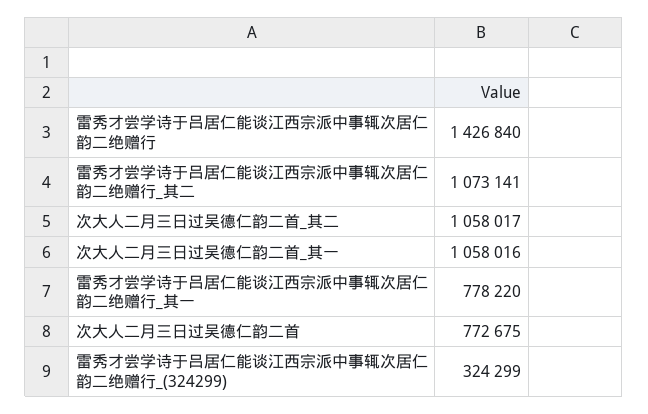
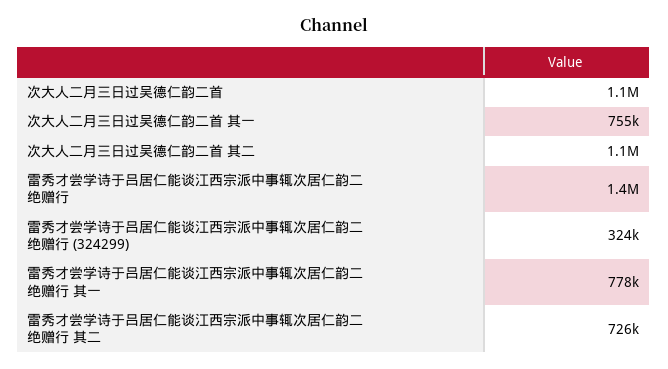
雷秀才尝学诗于吕居仁能谈江西宗派中事辄次居仁韵二绝赠行_其二: 1073141 -> 726000
次大人二月三日过吴德仁韵二首_其一: 1058016 -> 755000
次大人二月三日过吴德仁韵二首: 772675 -> 1100000

